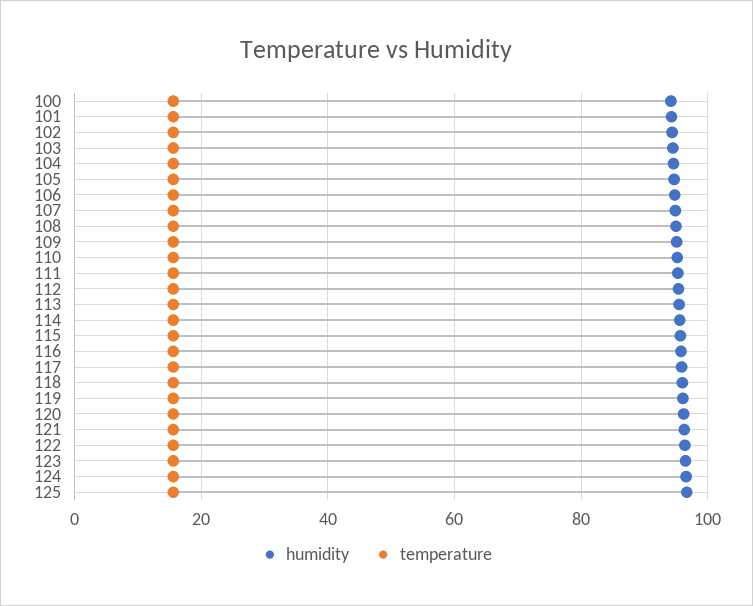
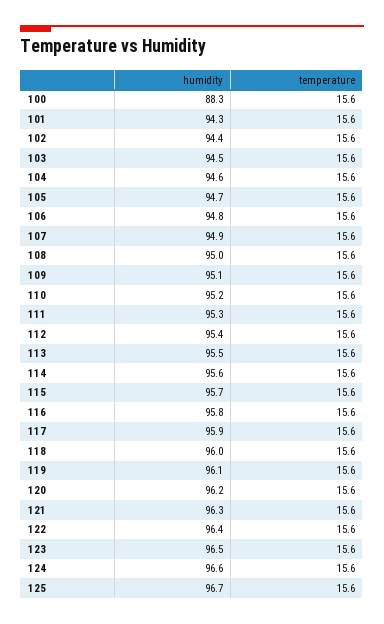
humidity, 100: 94 -> 88.3

